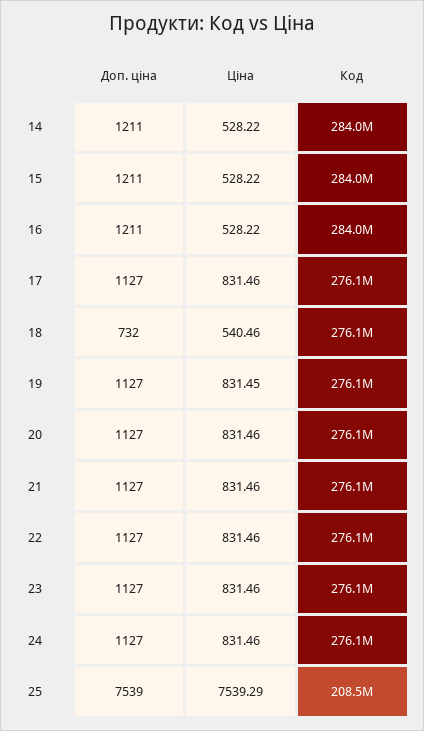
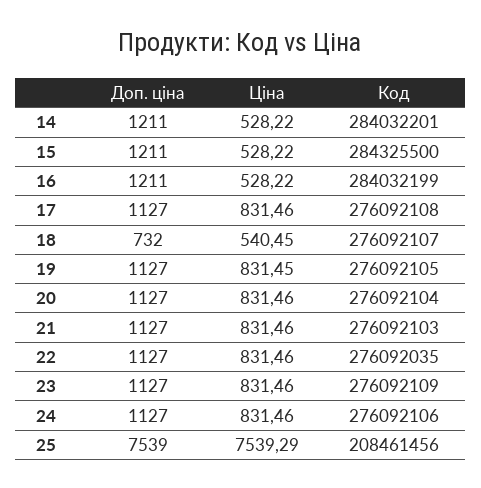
Код, 15: 284000000 -> 284325500
Ціна, 18: 540.46 -> 540.45

